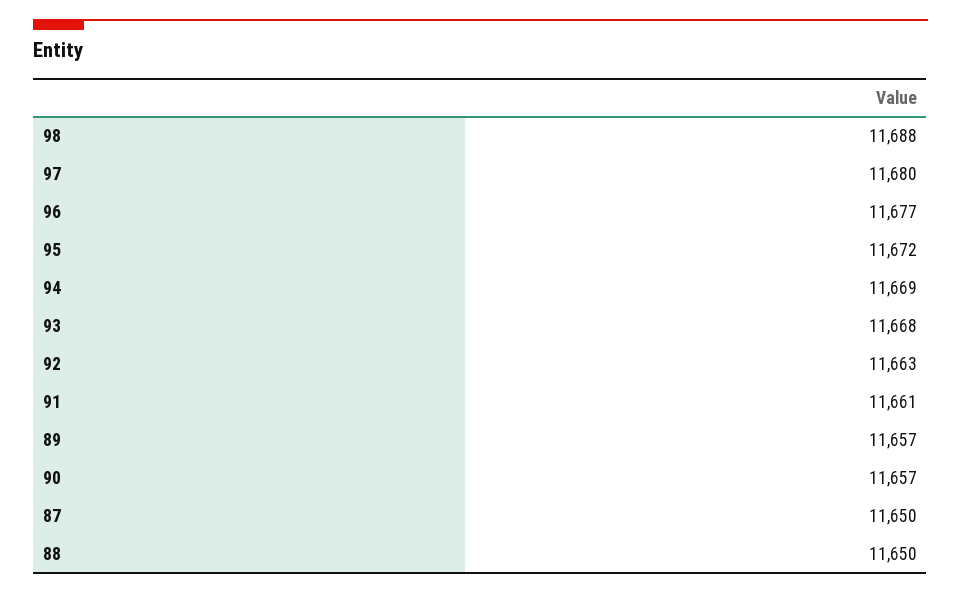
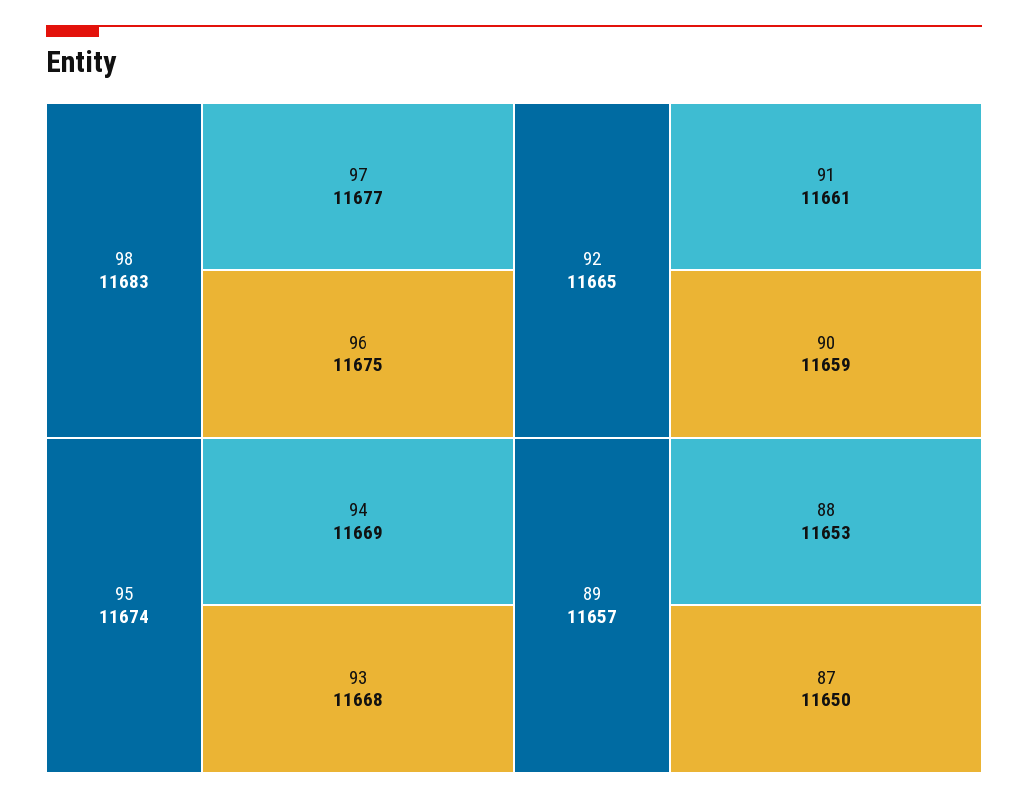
98: 11688 -> 11683
97: 11680 -> 11677
96: 11677 -> 11675
95: 11672 -> 11674
92: 11663 -> 11665
90: 11657 -> 11659
88: 11650 -> 11653

